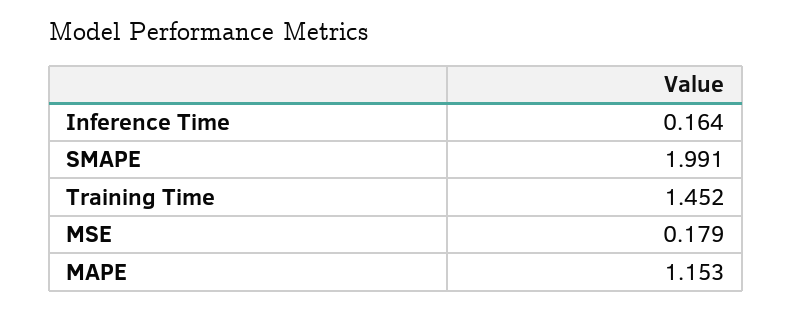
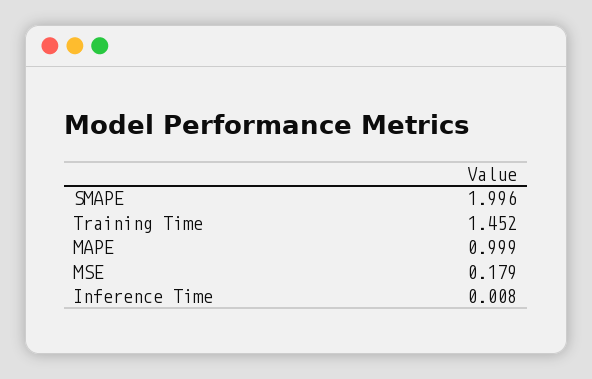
Inference Time: 0.164 -> 0.008
SMAPE: 1.991 -> 1.996
MAPE: 1.153 -> 0.999

